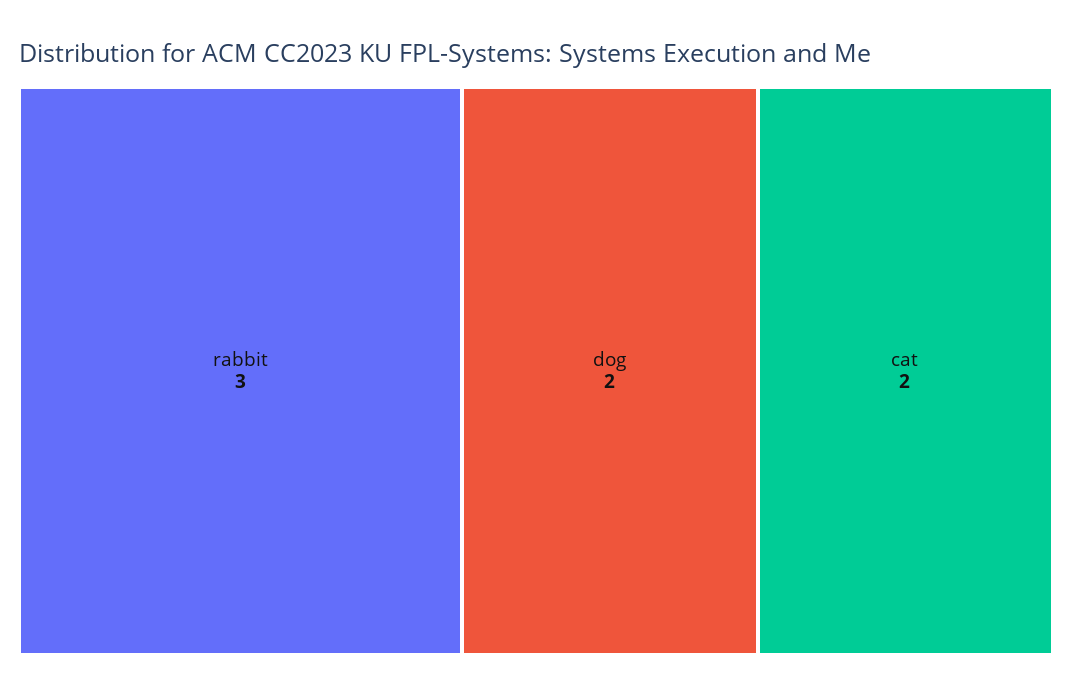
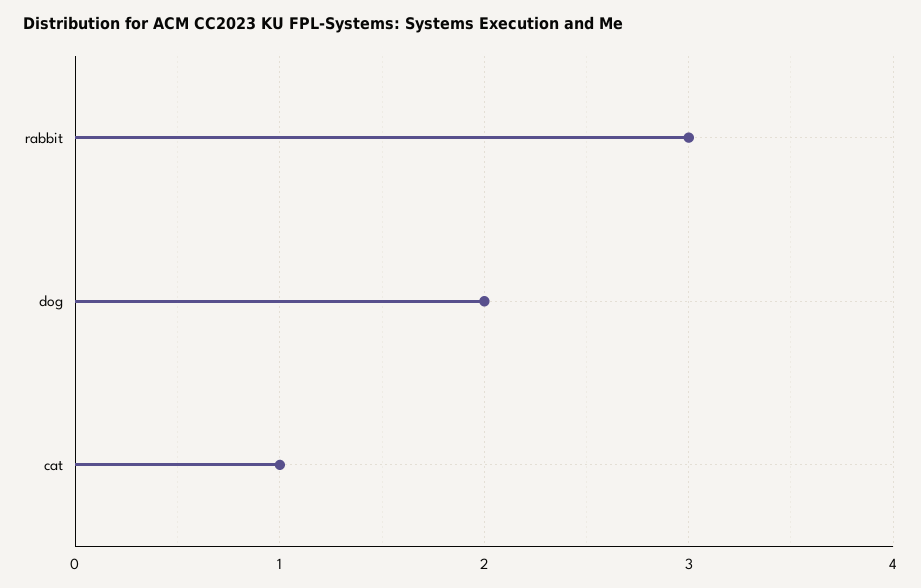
cat: 2 -> 1

